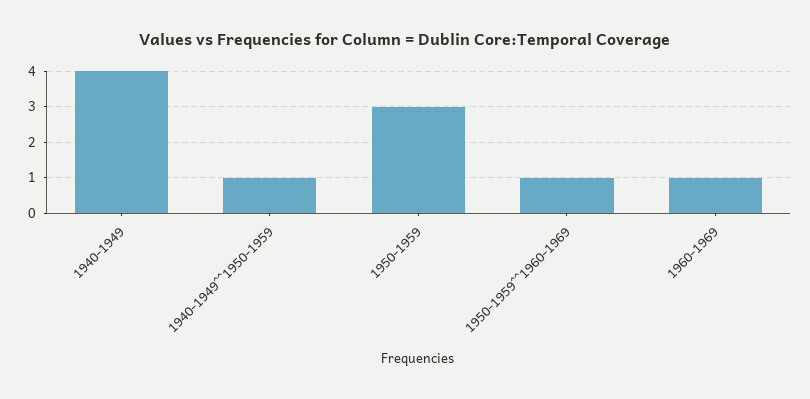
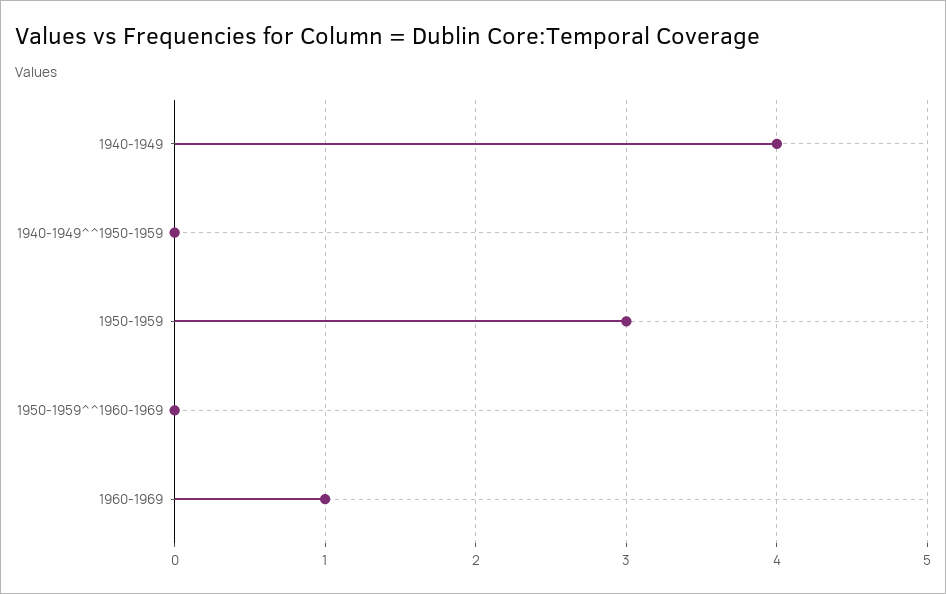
1940-1949^^1950-1959: 1 -> 0
1950-1959^^1960-1969: 1 -> 0

